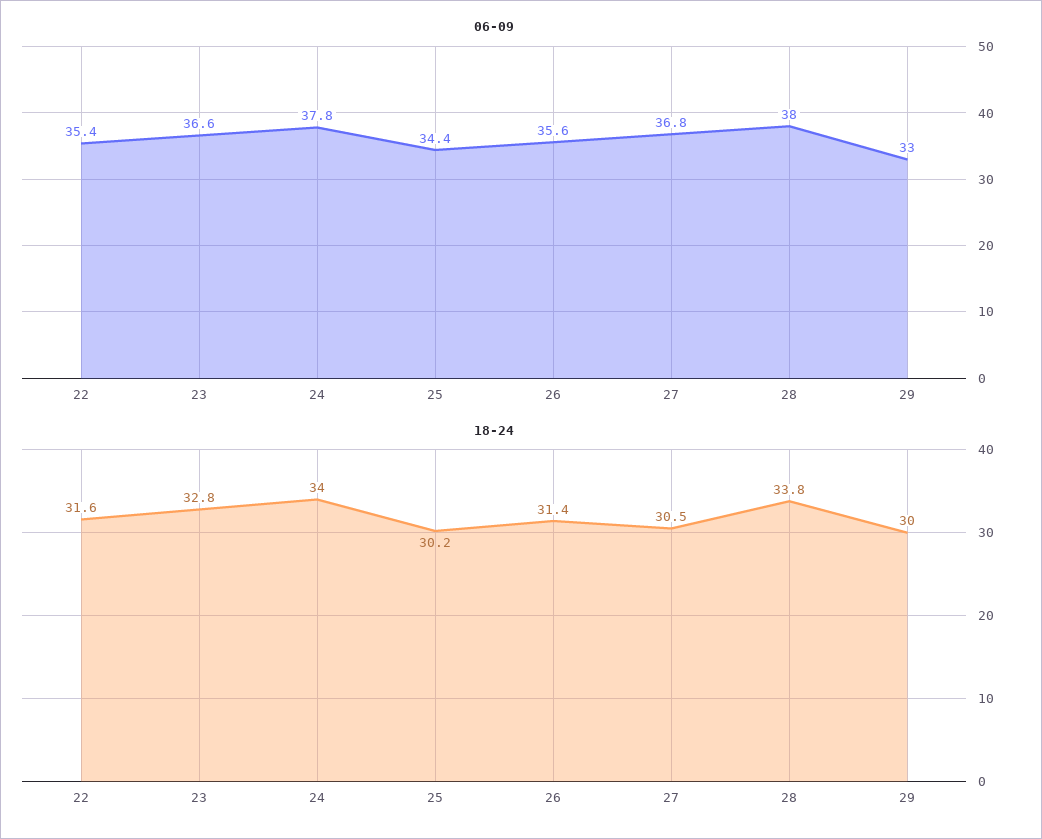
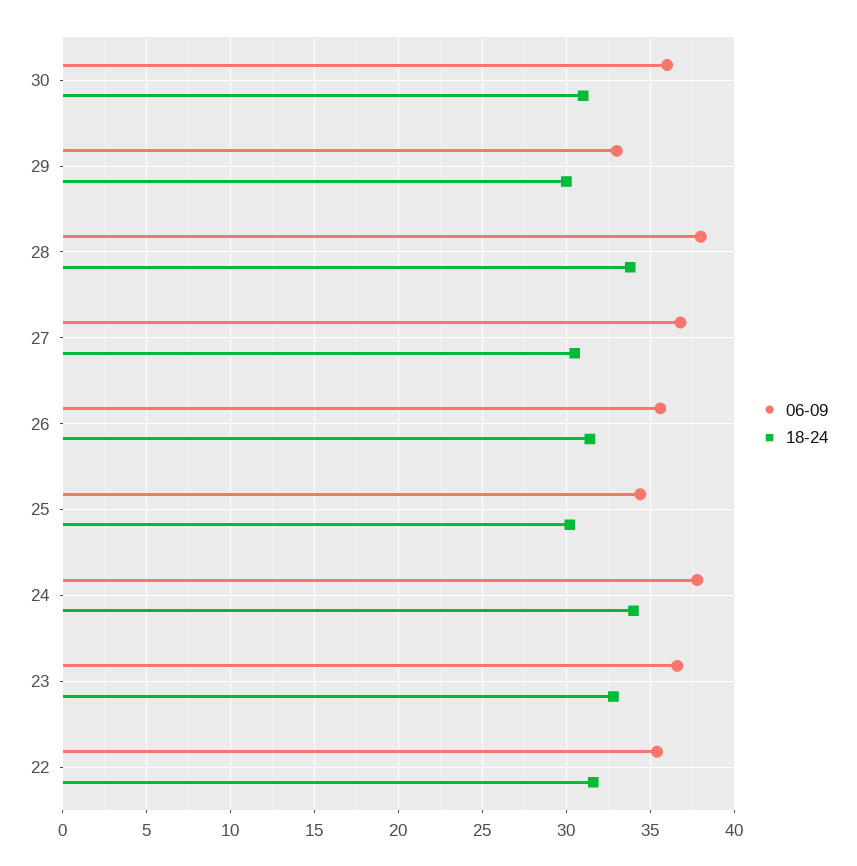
06-09, 30: none -> 36
18-24, 30: none -> 31

